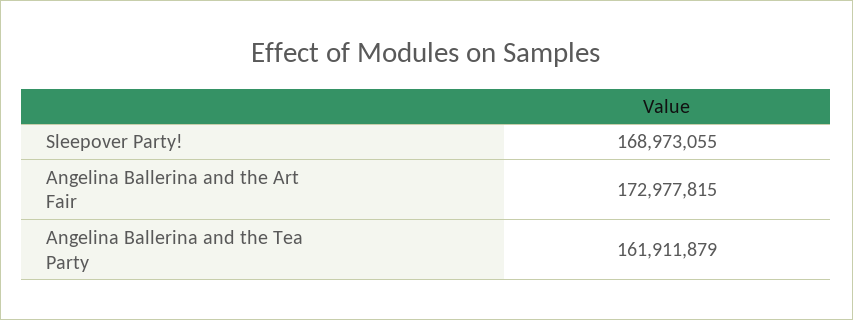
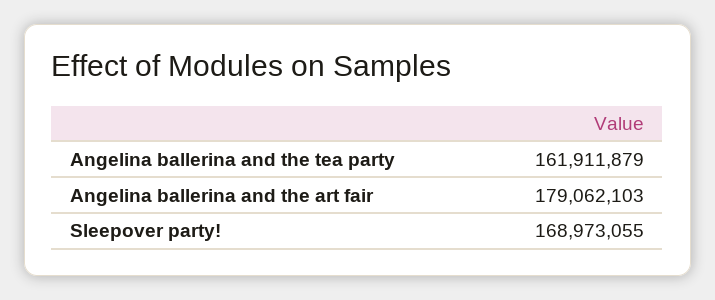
Angelina Ballerina and the Art Fair: 172977815 -> 179062103

